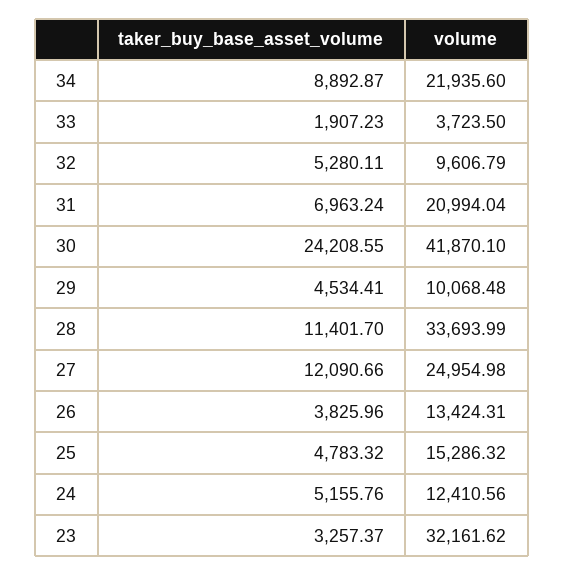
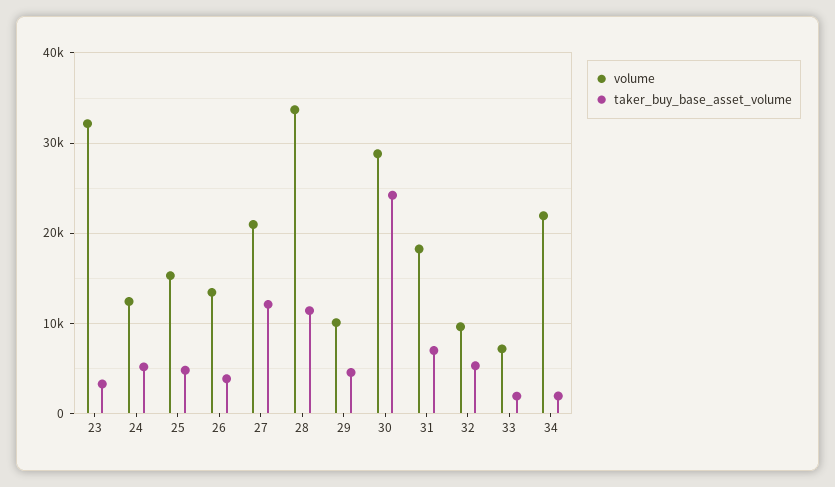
taker_buy_base_asset_volume, 34: 8892.87 -> 2000
volume, 33: 3723.5 -> 7000
volume, 31: 20994.04 -> 18000
volume, 30: 41870.1 -> 29000
volume, 27: 24954.98 -> 21000

